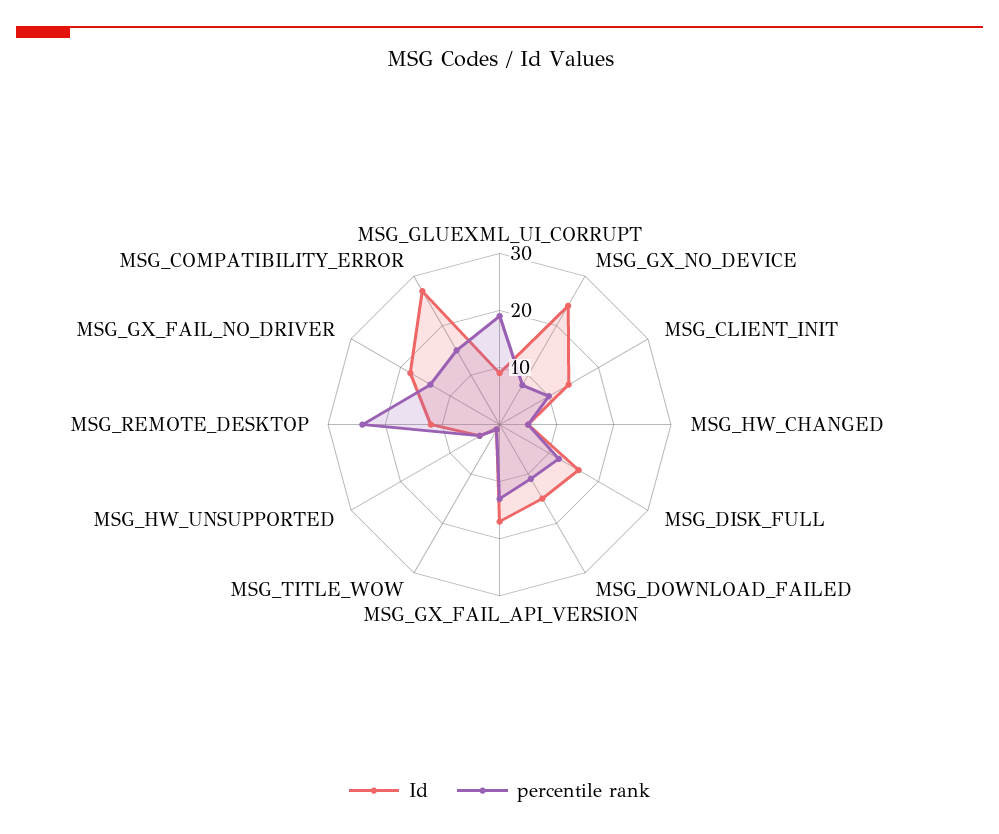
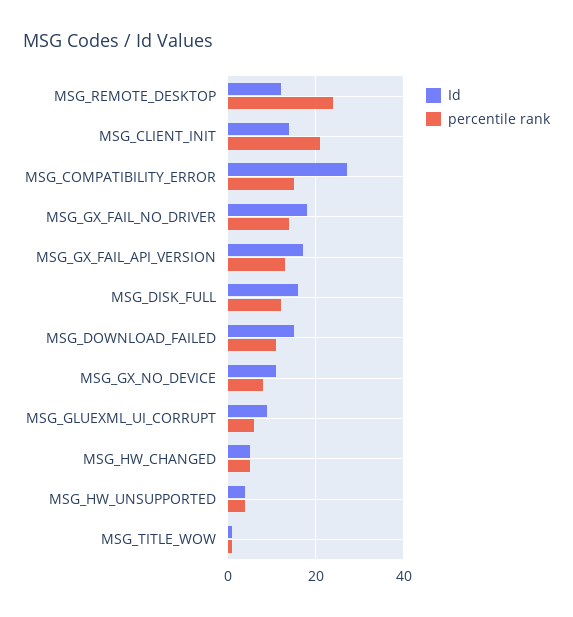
percentile rank, MSG_GLUEXML_UI_CORRUPT: 20 -> 5
Id, MSG_GX_NO_DEVICE: 25 -> 10
percentile rank, MSG_CLIENT_INIT: 10 -> 20

